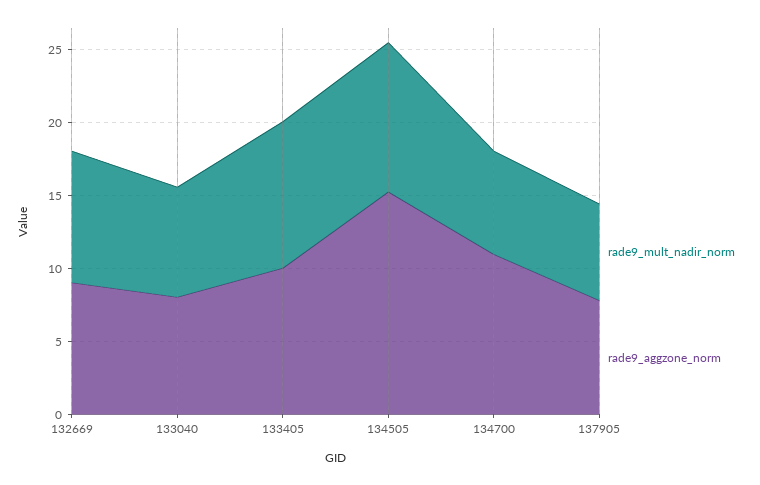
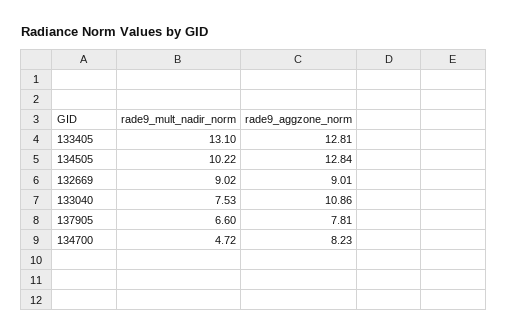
rade9_aggzone_norm, 133040: 8 -> 10.86
rade9_mult_nadir_norm, 133405: 10 -> 13.1
rade9_aggzone_norm, 133405: 10 -> 12.81
rade9_aggzone_norm, 134505: 15 -> 12.84
rade9_mult_nadir_norm, 134700: 7 -> 4.72
rade9_aggzone_norm, 134700: 11 -> 8.23

